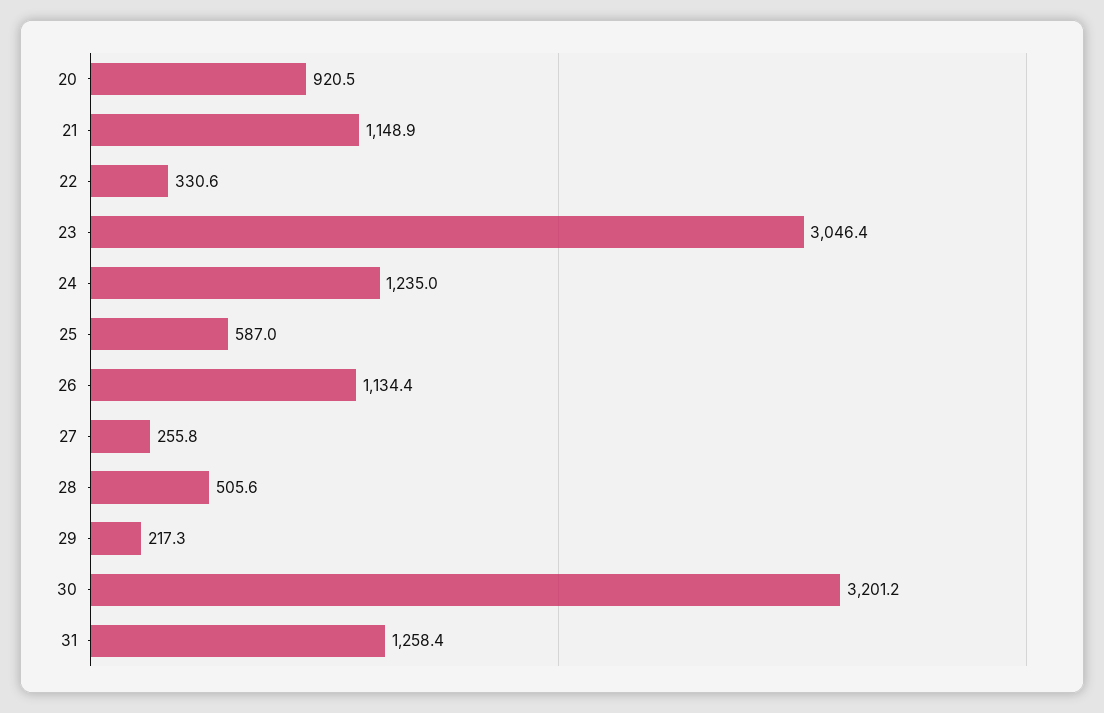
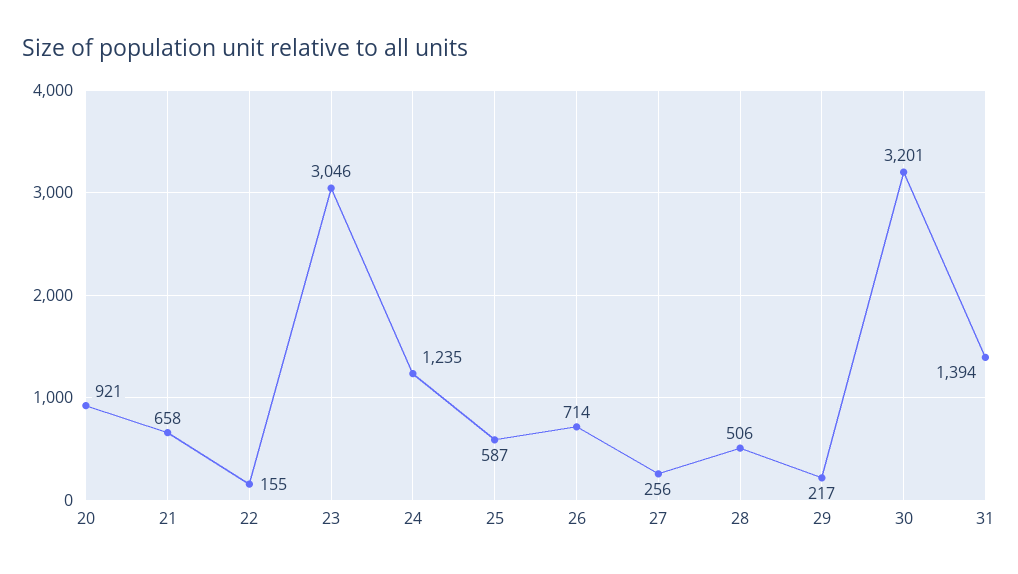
21: 1148.9 -> 658
22: 330.6 -> 155
26: 1134.4 -> 714
31: 1258.4 -> 1394

